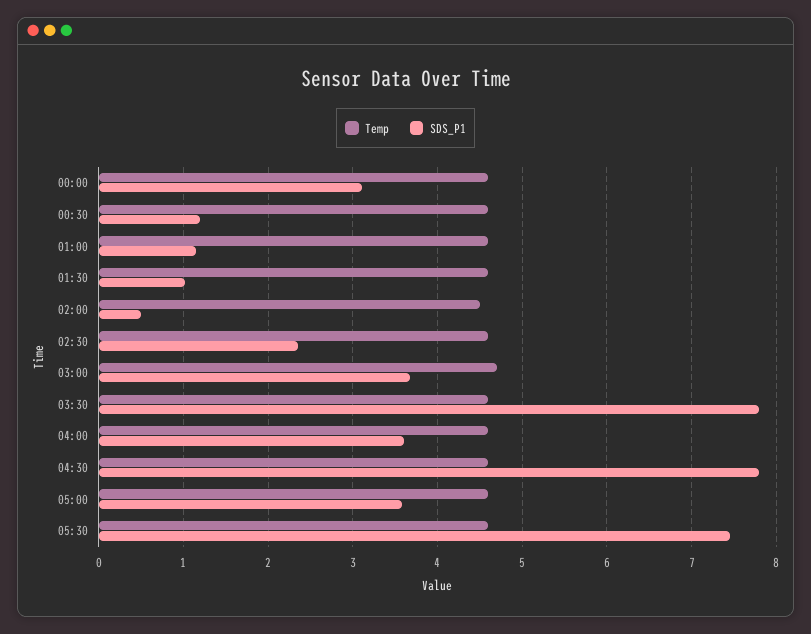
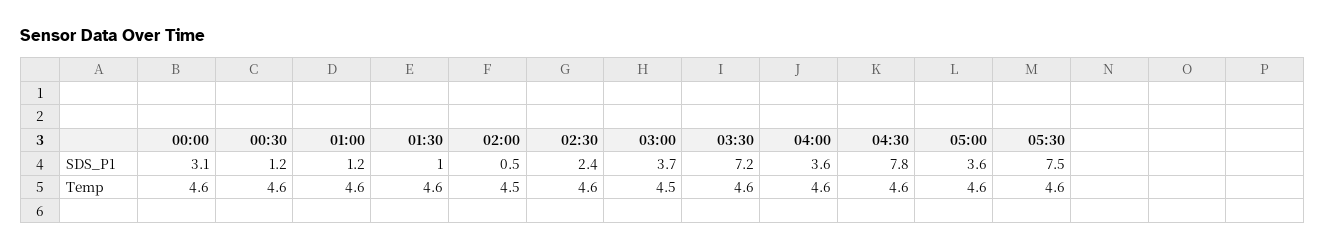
Temp, 03:00: 4.7 -> 4.5
SDS_P1, 03:30: 7.8 -> 7.2

